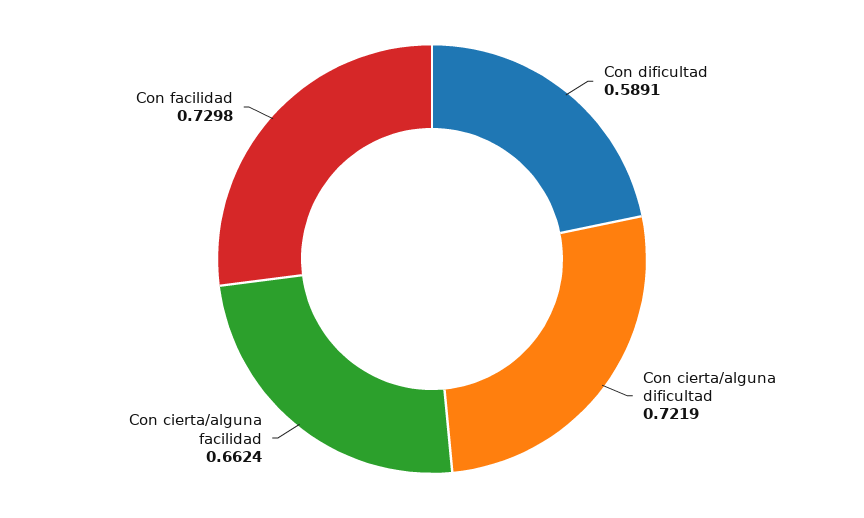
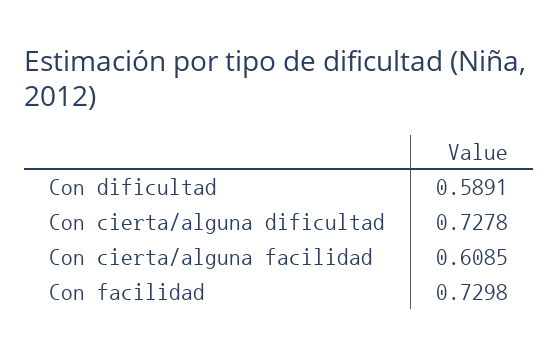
Con cierta/alguna dificultad: 0.7219 -> 0.7278
Con cierta/alguna facilidad: 0.6624 -> 0.6085

